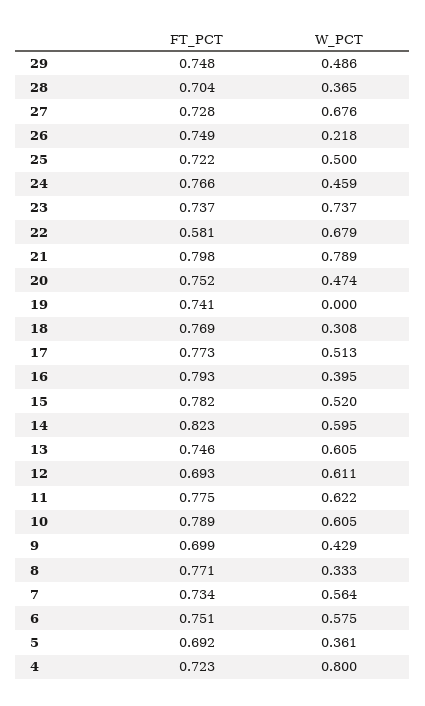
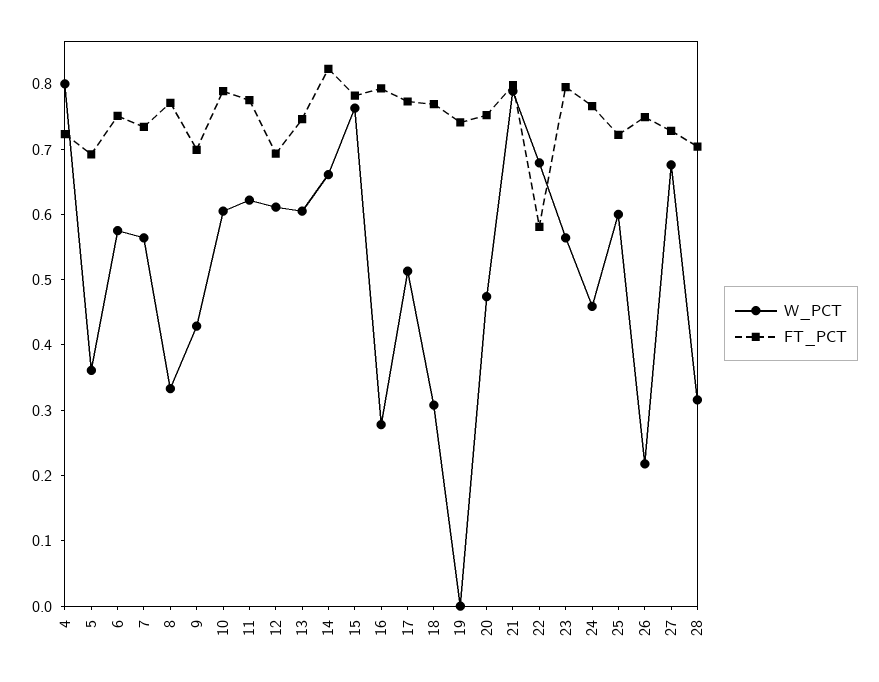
FT_PCT, 29: 0.748 -> none
W_PCT, 29: 0.486 -> none
W_PCT, 28: 0.365 -> 0.32
W_PCT, 25: 0.5 -> 0.6
FT_PCT, 23: 0.737 -> 0.8
W_PCT, 23: 0.737 -> 0.56
W_PCT, 16: 0.395 -> 0.28
W_PCT, 15: 0.52 -> 0.76
W_PCT, 14: 0.595 -> 0.66

